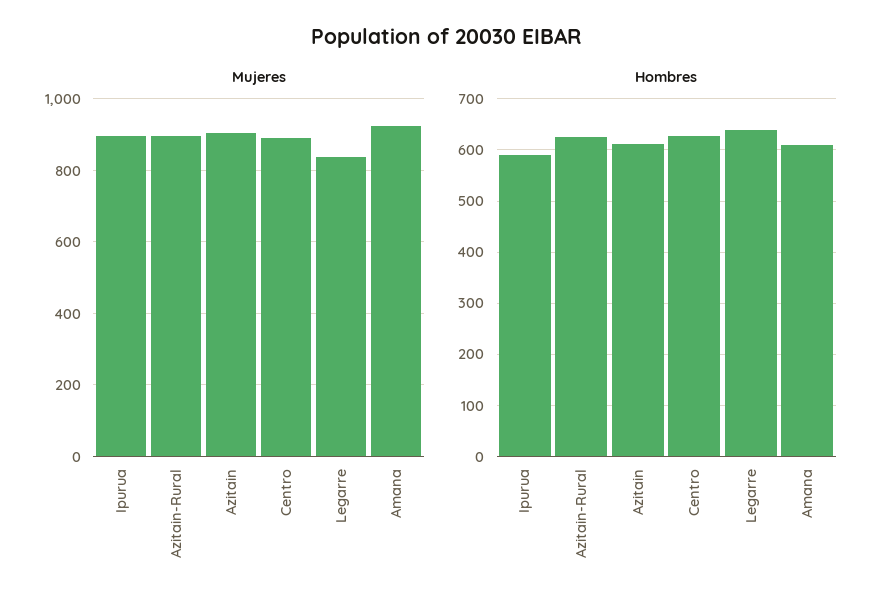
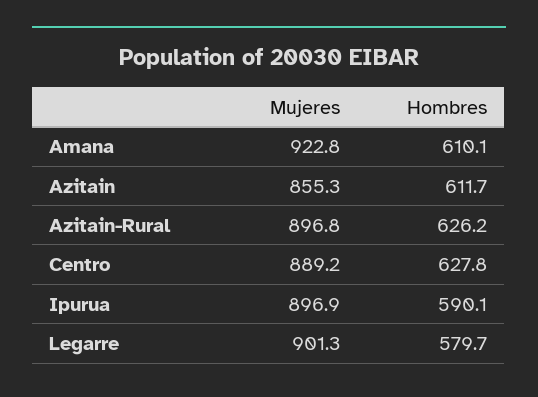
Mujeres, Azitain: 900 -> 855.3
Mujeres, Legarre: 840 -> 901.3
Hombres, Legarre: 640 -> 579.7

